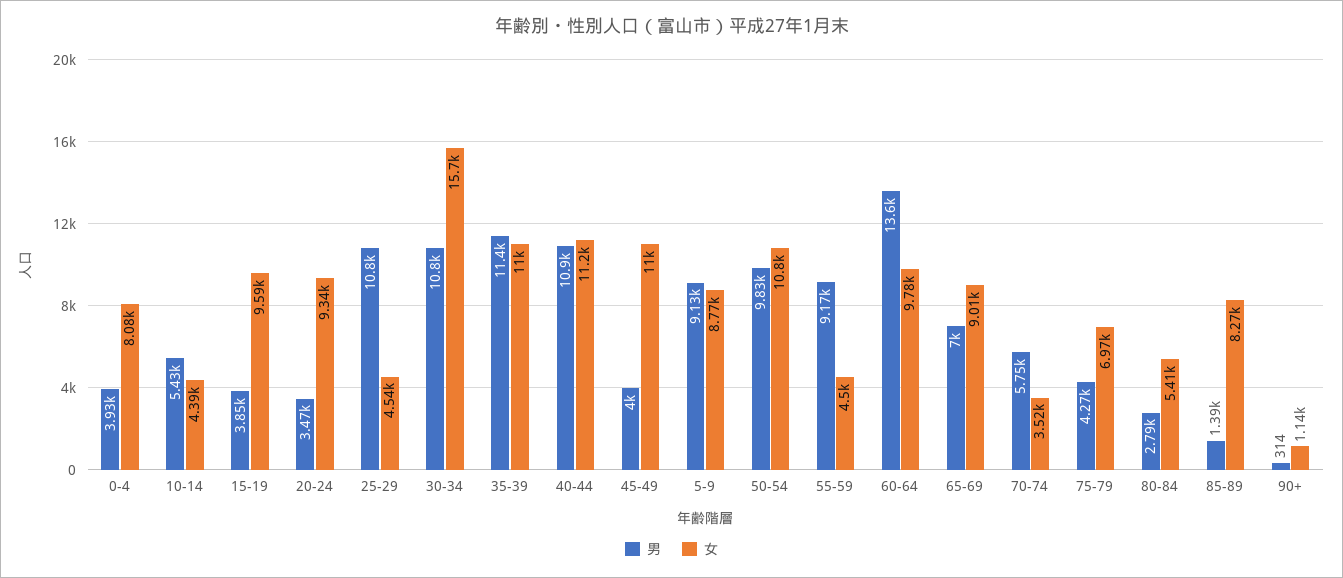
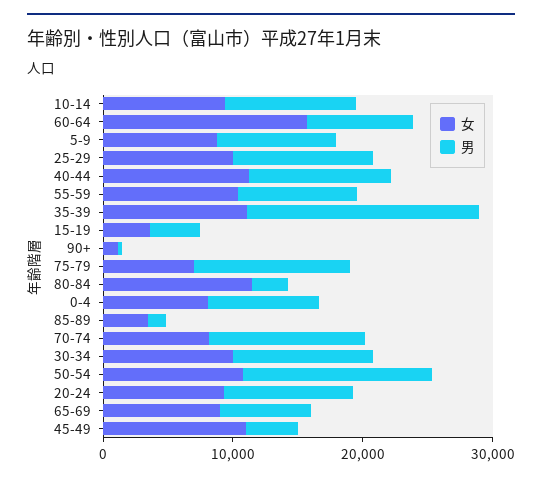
男, 0-4: 3930 -> 8000
男, 10-14: 5430 -> 10000
女, 10-14: 4390 -> 10000
女, 15-19: 9590 -> 4000
男, 20-24: 3470 -> 10000
女, 25-29: 4540 -> 10000
女, 30-34: 15700 -> 10000
男, 35-39: 11400 -> 18000
男, 50-54: 9830 -> 14000
女, 55-59: 4500 -> 10000
男, 60-64: 13600 -> 8000
女, 60-64: 9780 -> 16000
男, 70-74: 5750 -> 12000
女, 70-74: 3520 -> 8000
男, 75-79: 4270 -> 12000
女, 80-84: 5410 -> 12000
女, 85-89: 8270 -> 4000

